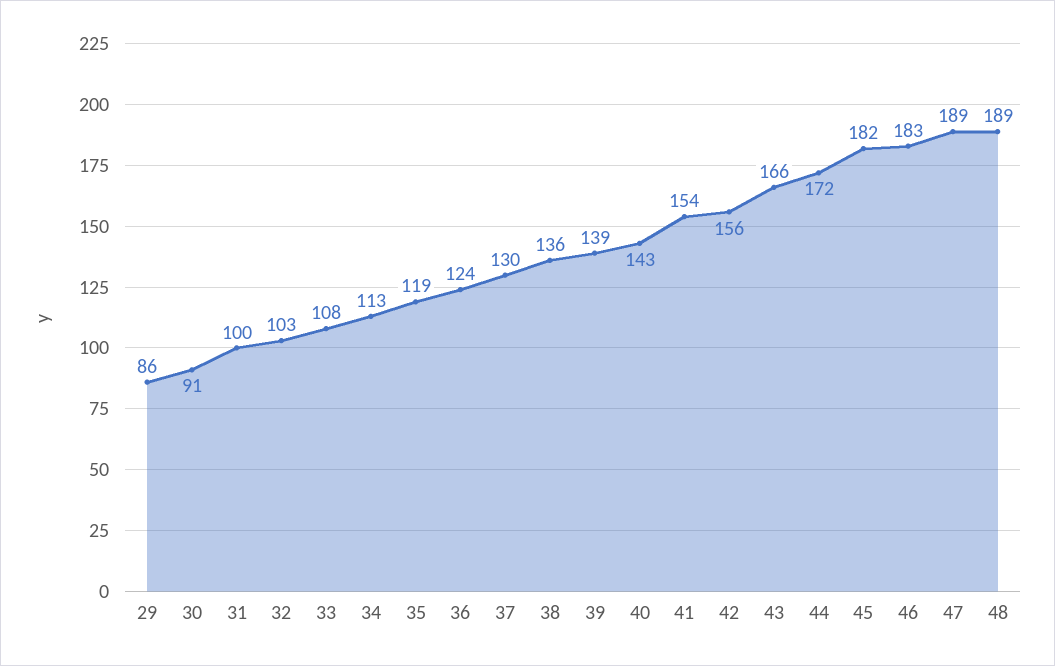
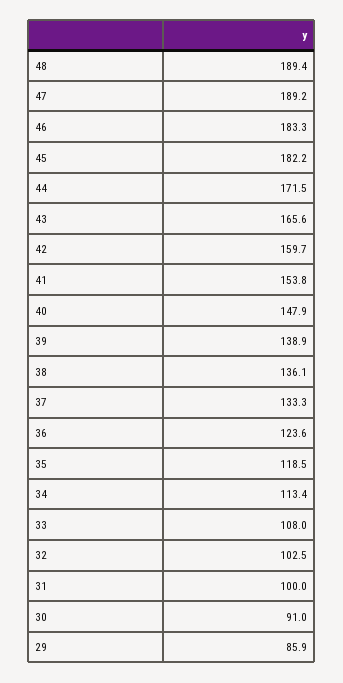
37: 130 -> 133.3
40: 143 -> 147.9
42: 156 -> 159.7

